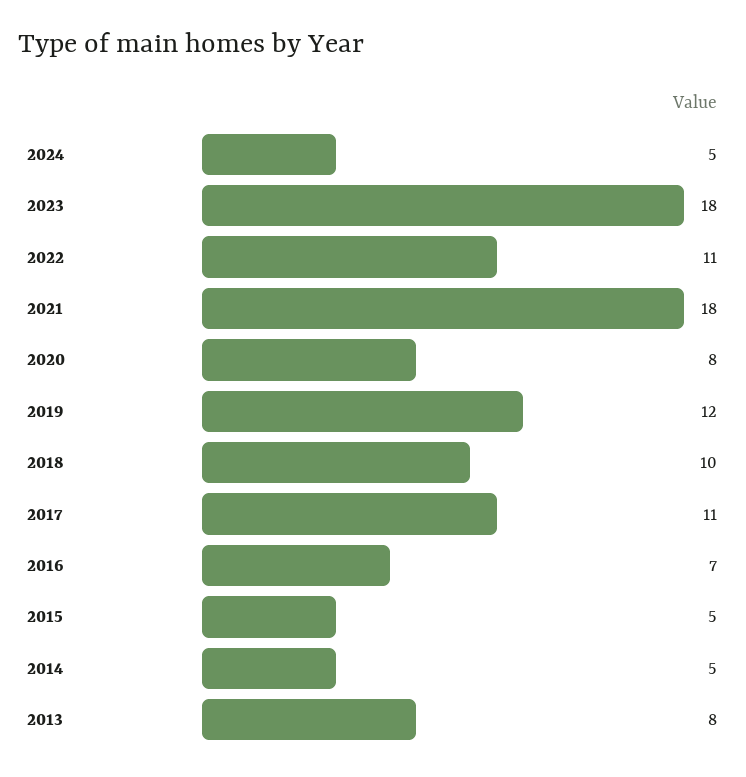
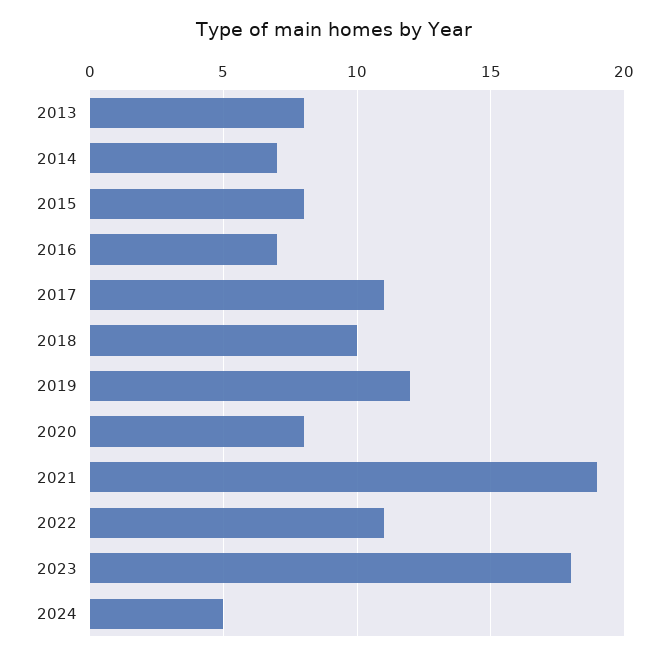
2021: 18 -> 19
2015: 5 -> 8
2014: 5 -> 7

